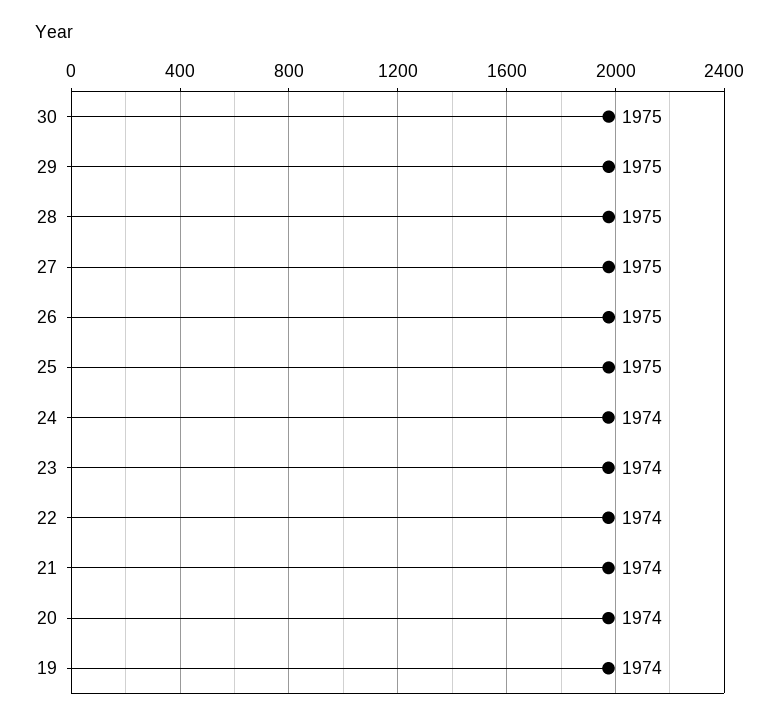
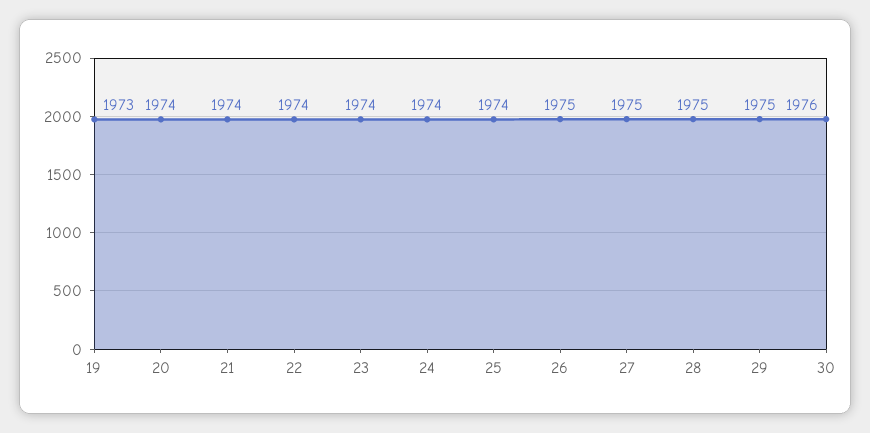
30: 1975 -> 1976
25: 1975 -> 1974
19: 1974 -> 1973

